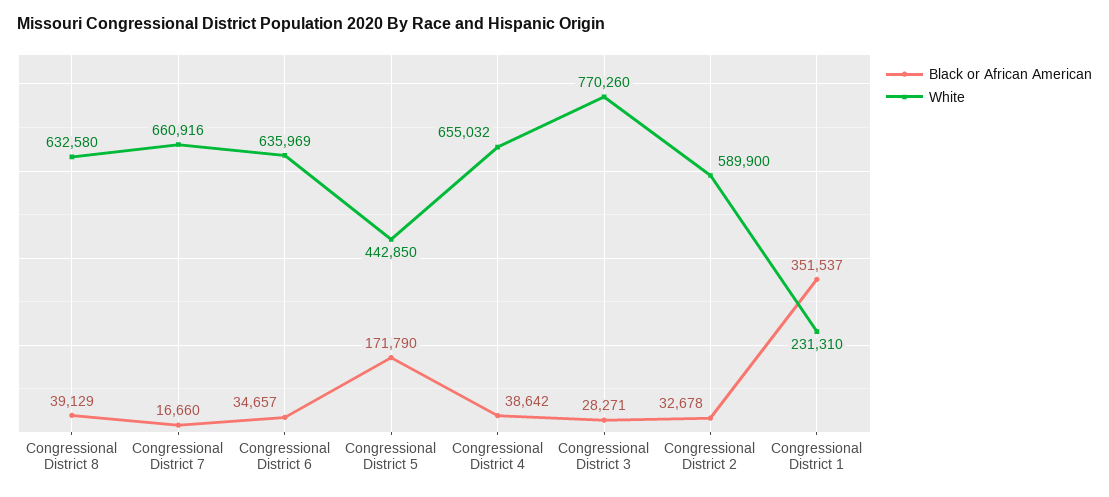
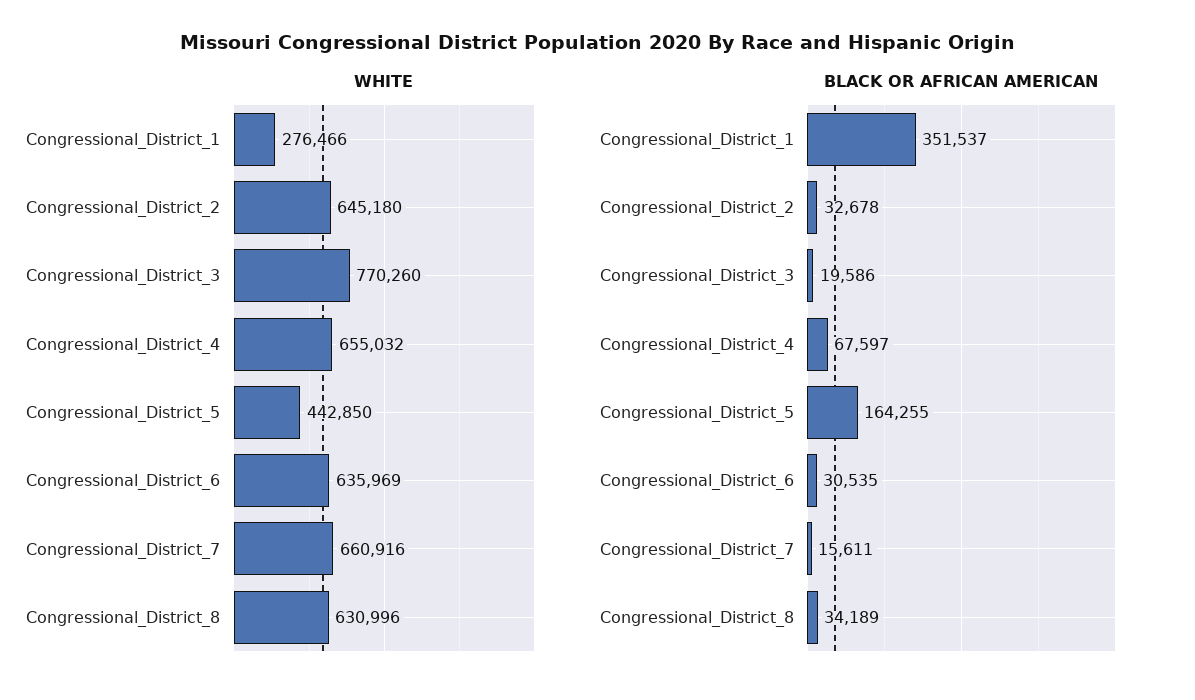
Black or African American, Congressional District 8: 39129 -> 34189
White, Congressional District 8: 632580 -> 630996
Black or African American, Congressional District 7: 16660 -> 15611
Black or African American, Congressional District 6: 34657 -> 30535
Black or African American, Congressional District 5: 171790 -> 164255
Black or African American, Congressional District 4: 38642 -> 67597
Black or African American, Congressional District 3: 28271 -> 19586
White, Congressional District 2: 589900 -> 645180
White, Congressional District 1: 231310 -> 276466

